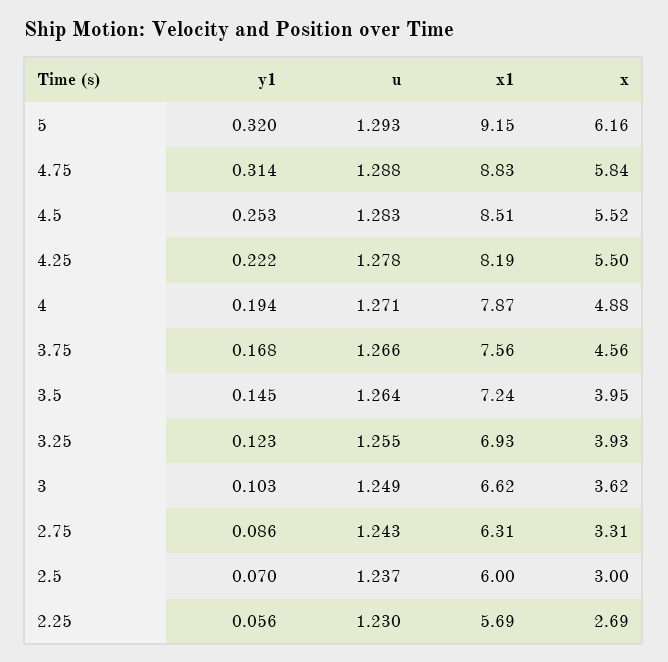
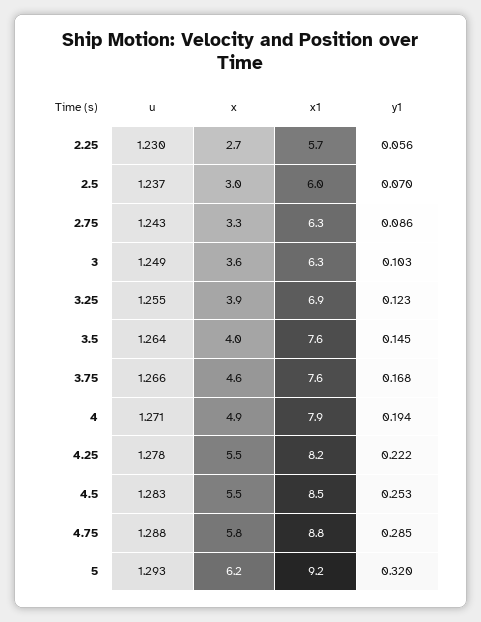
y1, 4.75: 0.314 -> 0.285
x1, 3.5: 7.24 -> 7.6
x1, 3: 6.62 -> 6.3

